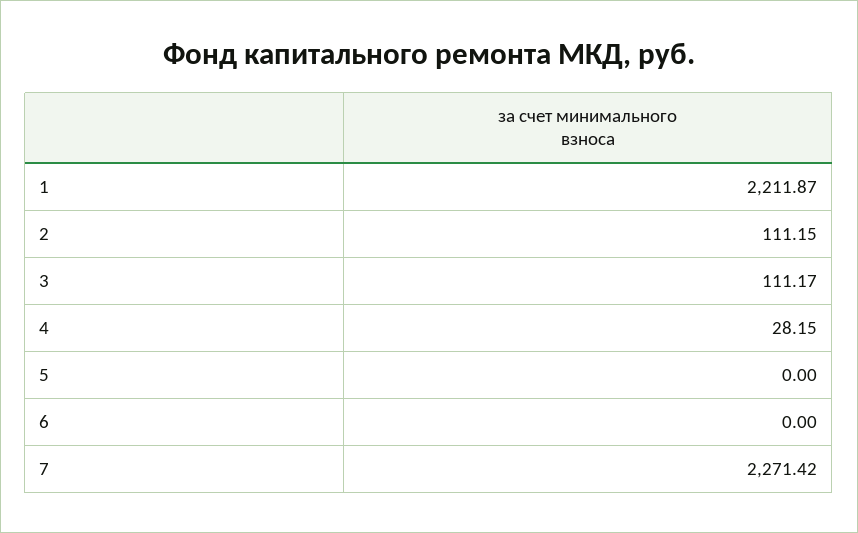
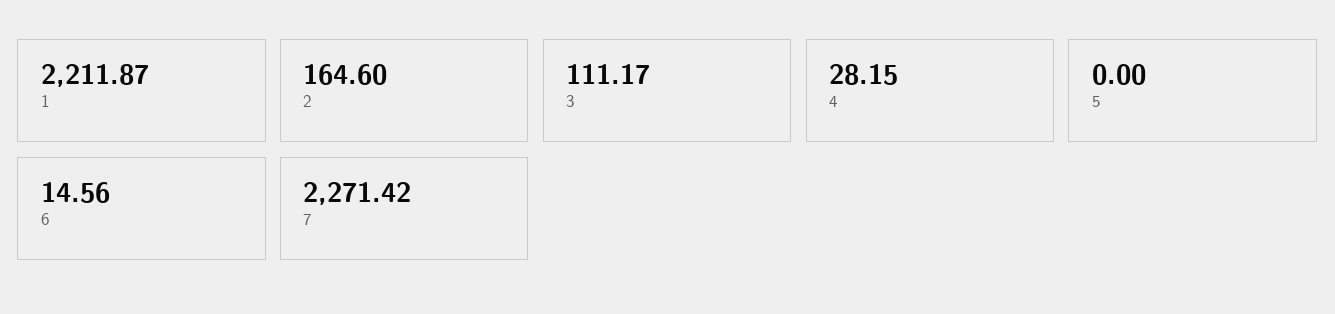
2: 111.15 -> 164.6
6: 0 -> 14.56

